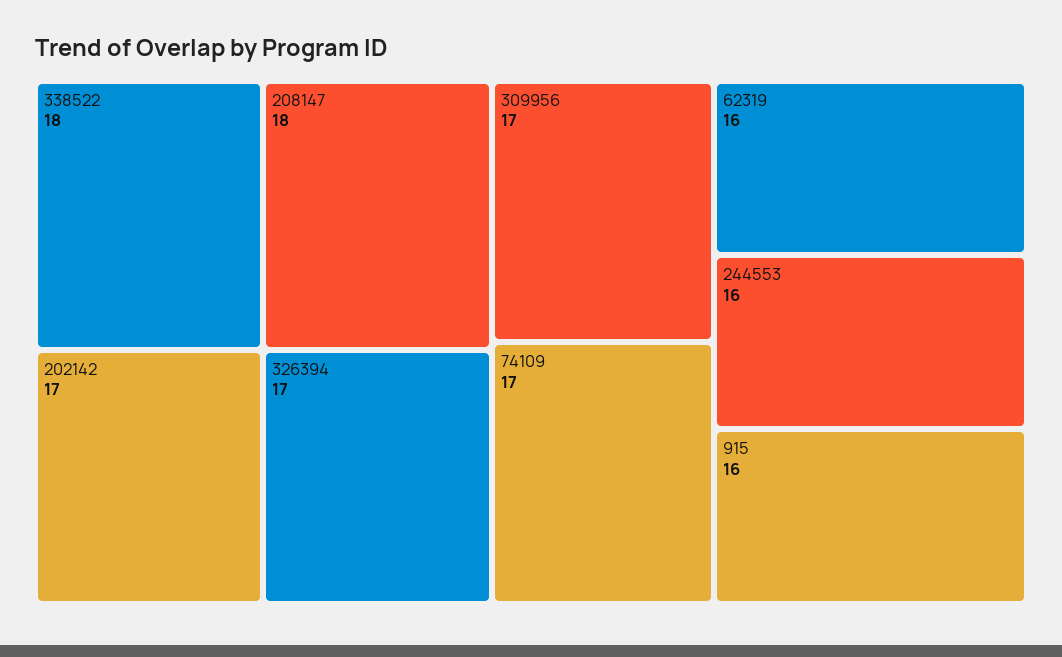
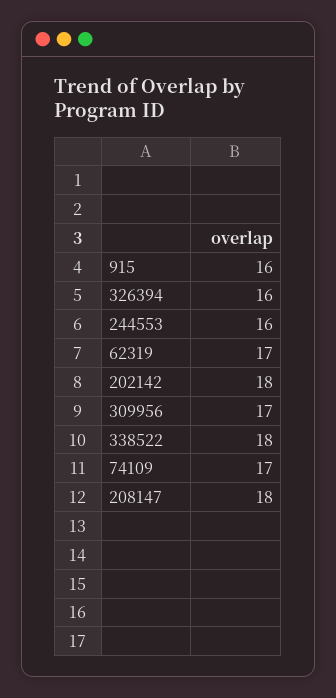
202142: 17 -> 18
326394: 17 -> 16
62319: 16 -> 17

